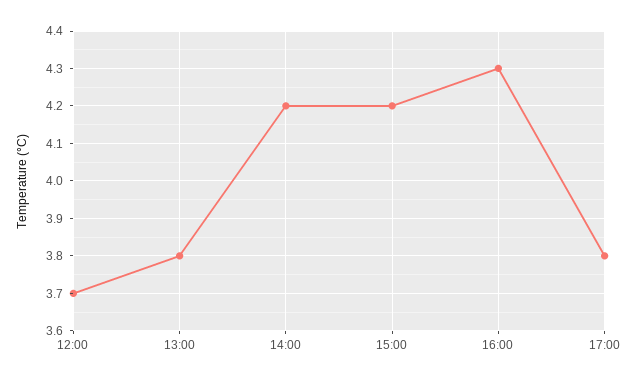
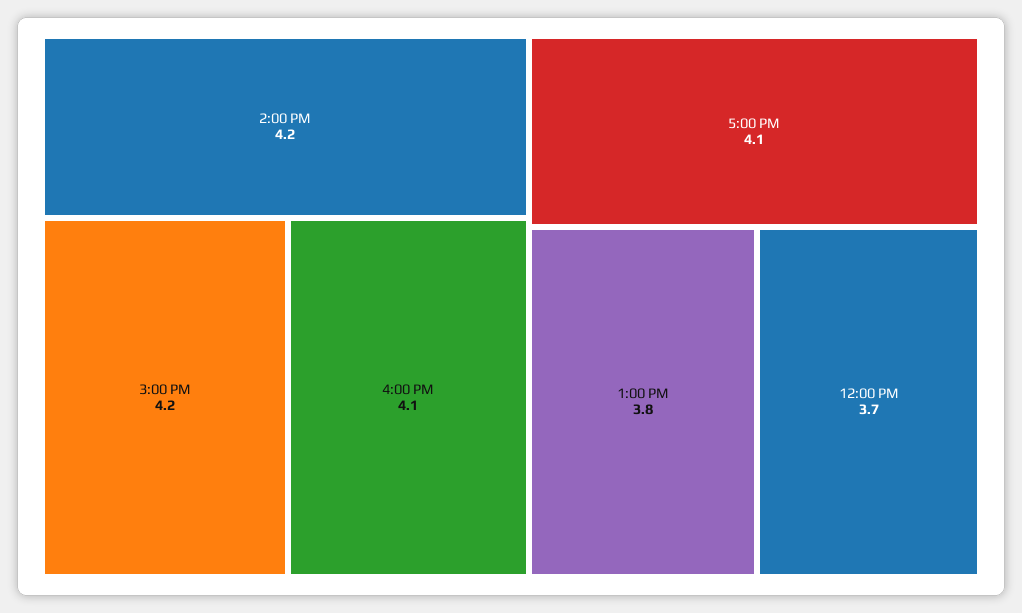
16:00: 4.3 -> 4.1
17:00: 3.8 -> 4.1

